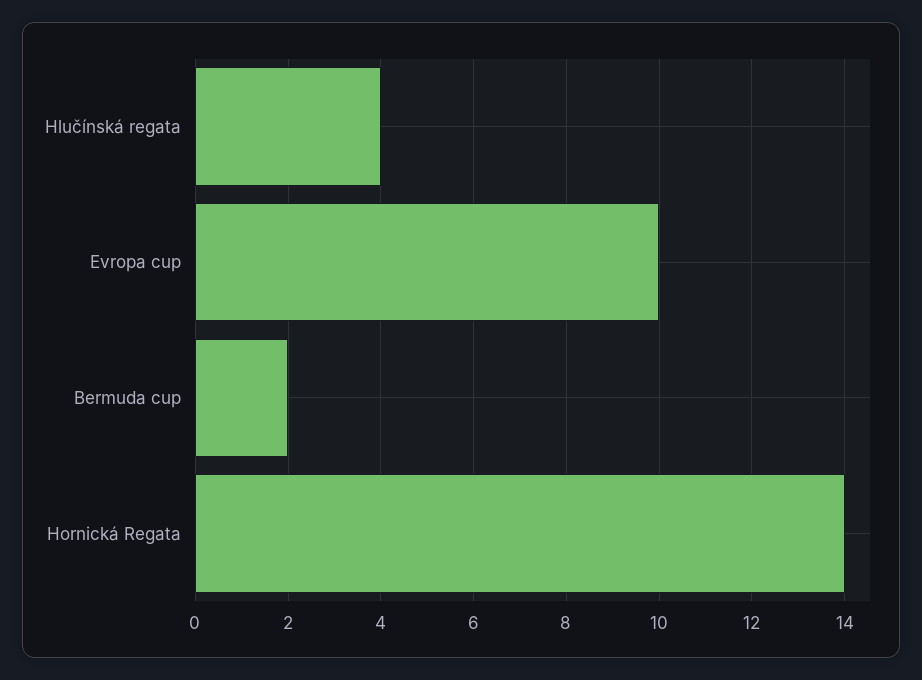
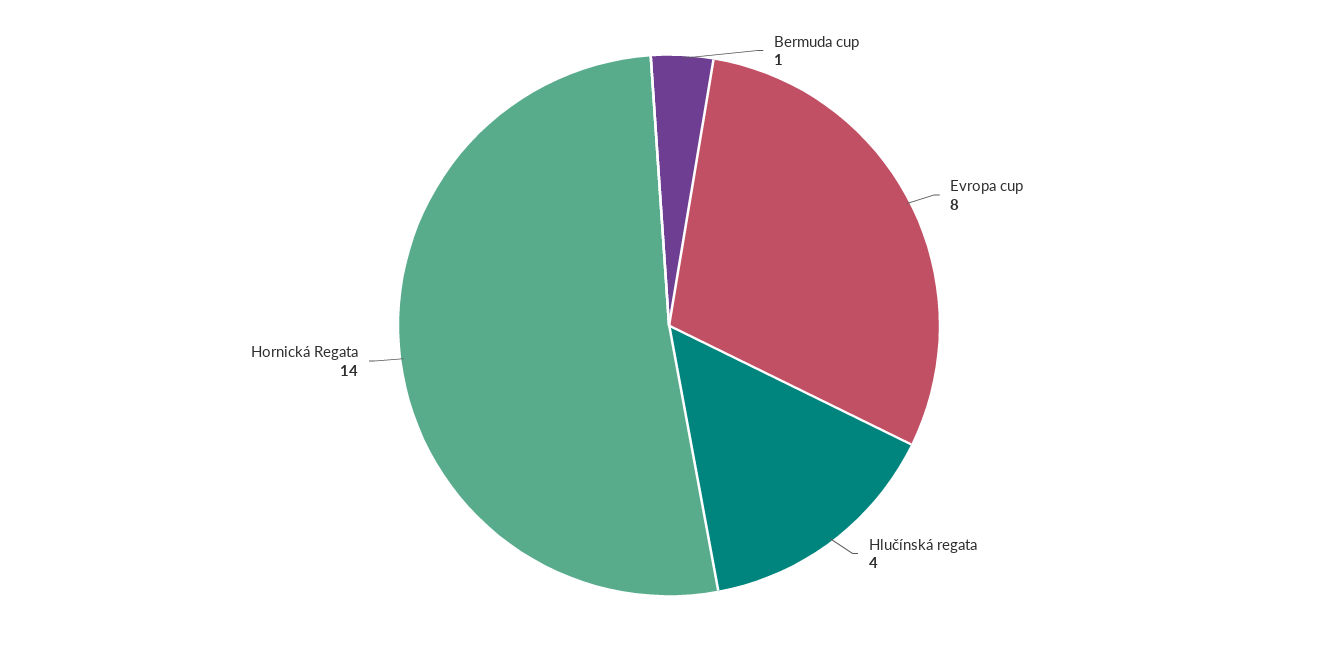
Evropa cup: 10 -> 8
Bermuda cup: 2 -> 1

